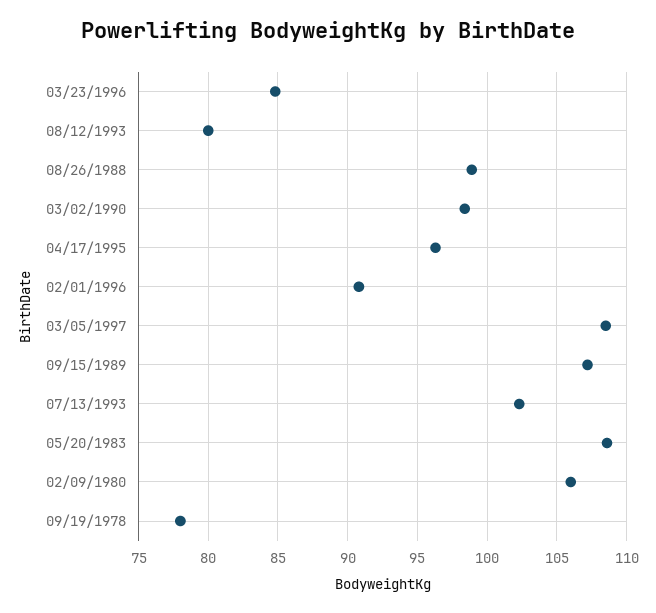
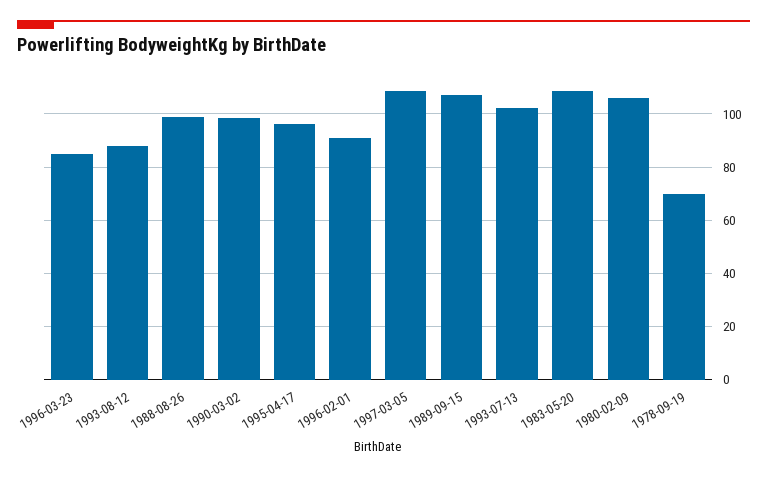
08/12/1993: 80 -> 87.5
09/19/1978: 78 -> 70

